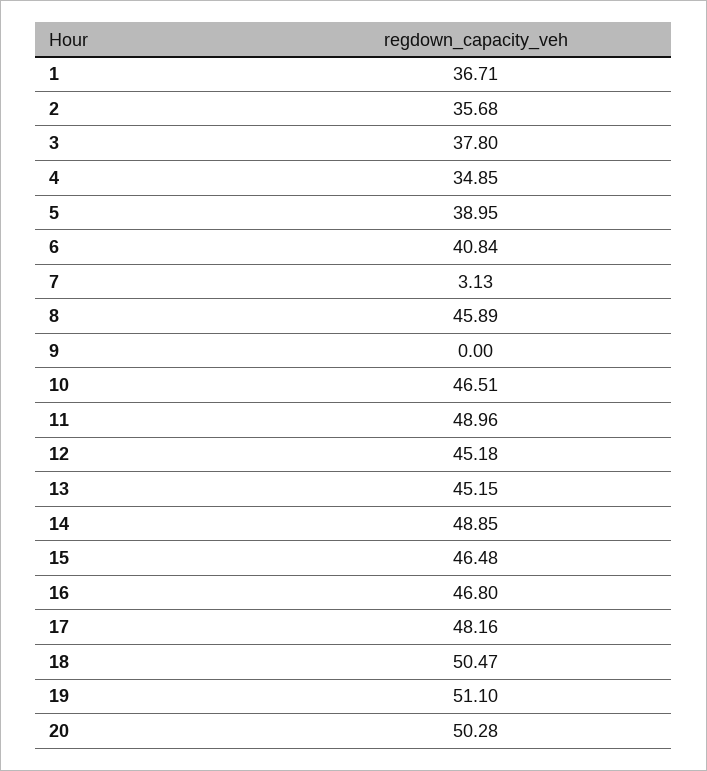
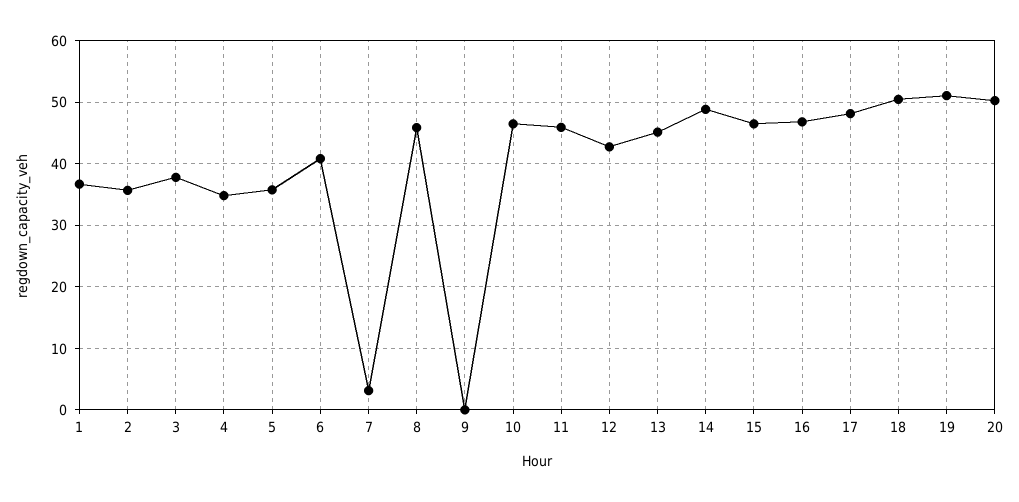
5: 38.95 -> 36
11: 48.96 -> 46
12: 45.18 -> 43

